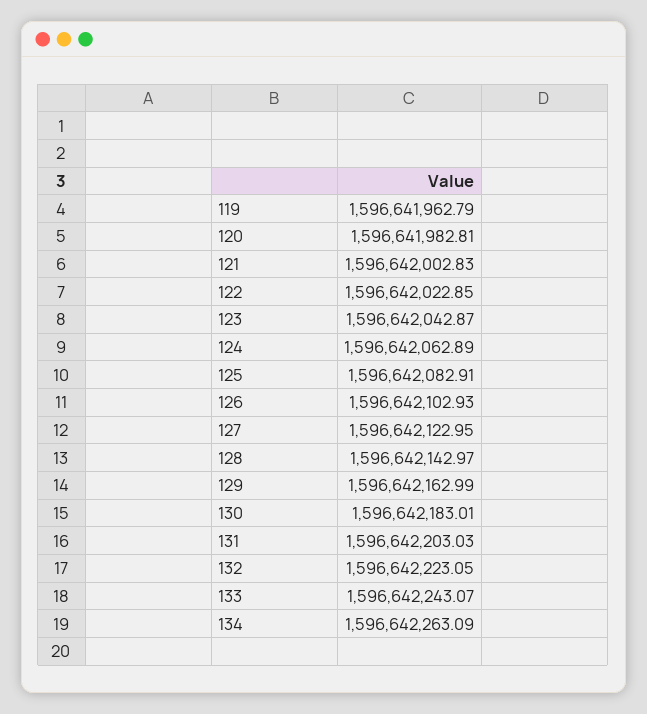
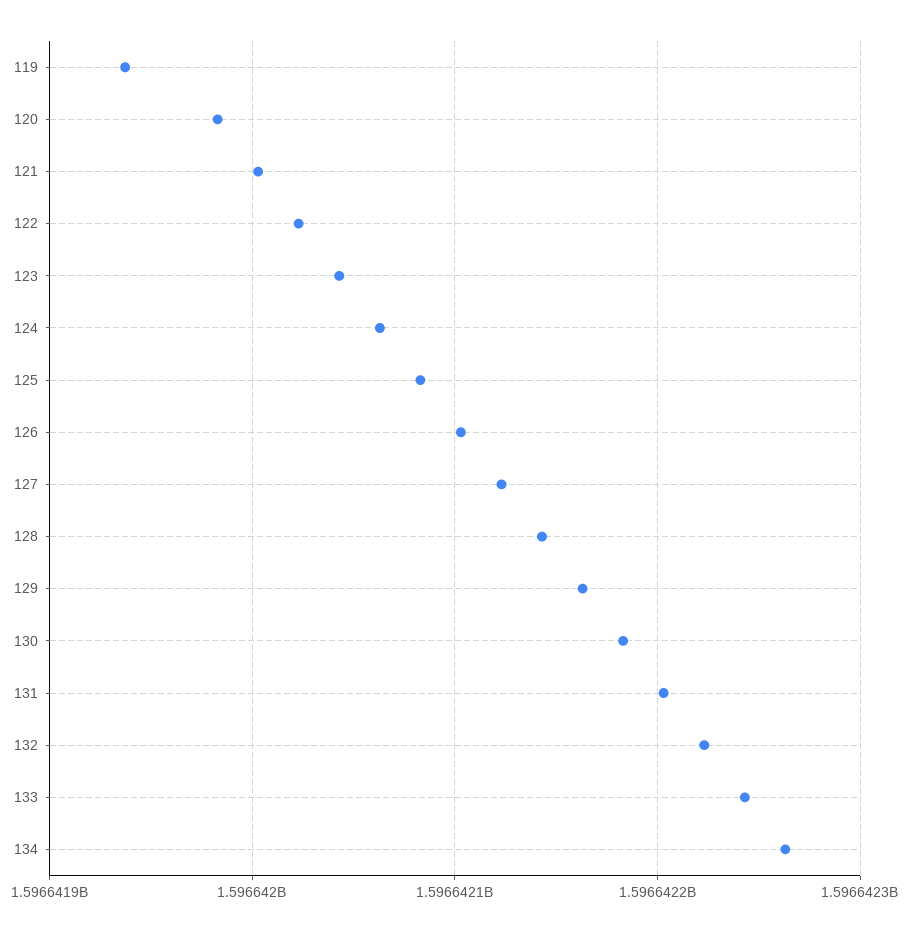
119: 1596641962.79 -> 1596641940

